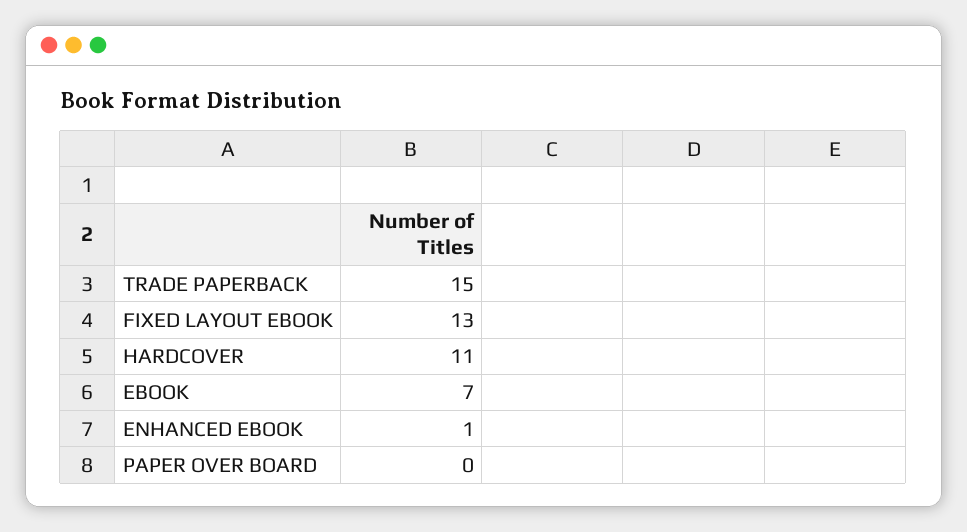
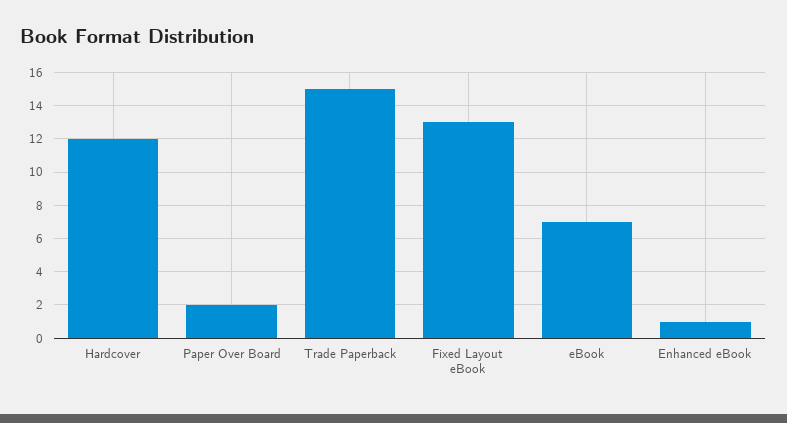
HARDCOVER: 11 -> 12
PAPER OVER BOARD: 0 -> 2

